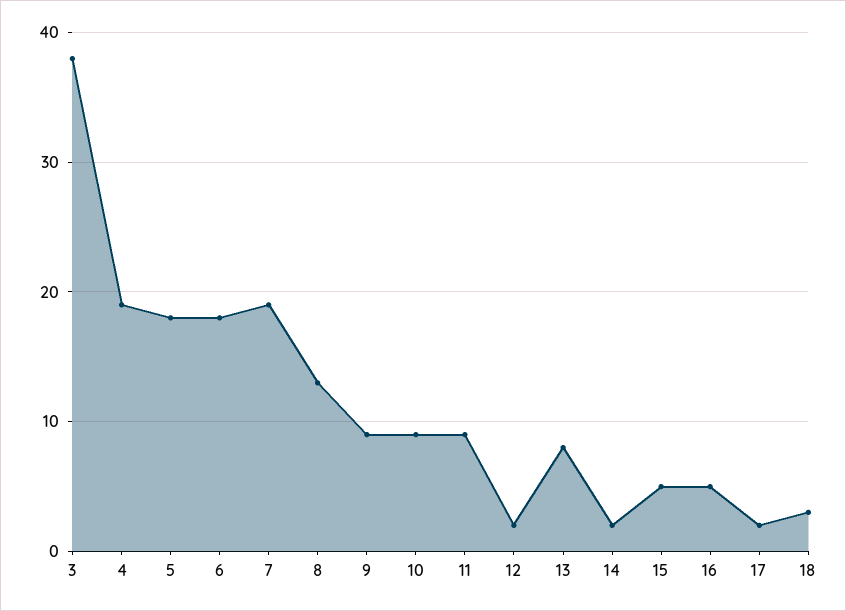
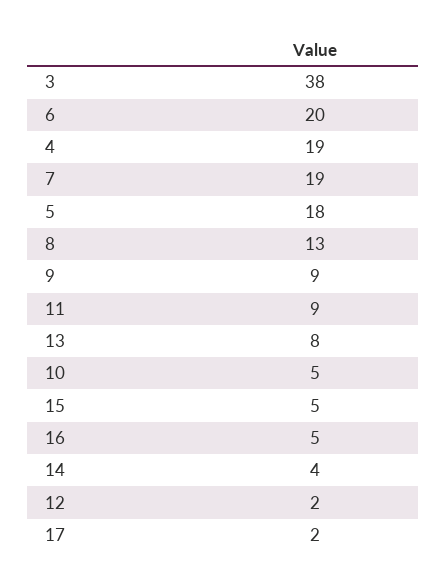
6: 18 -> 20
10: 9 -> 5
14: 2 -> 4
18: 3 -> none

